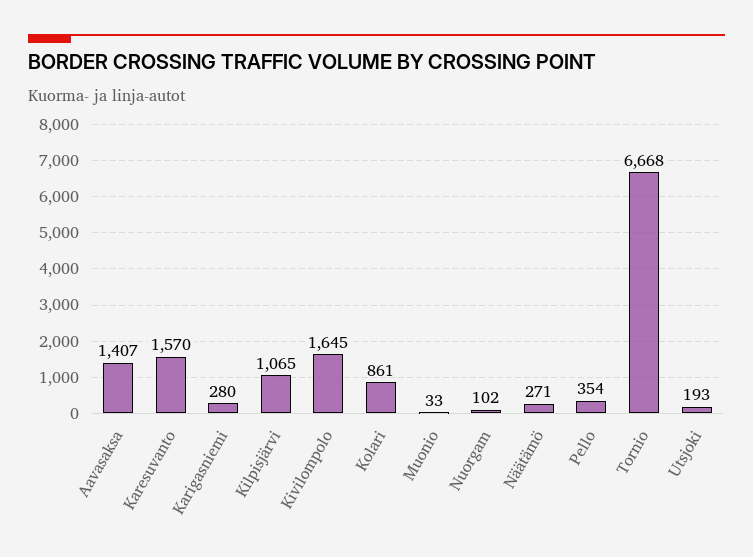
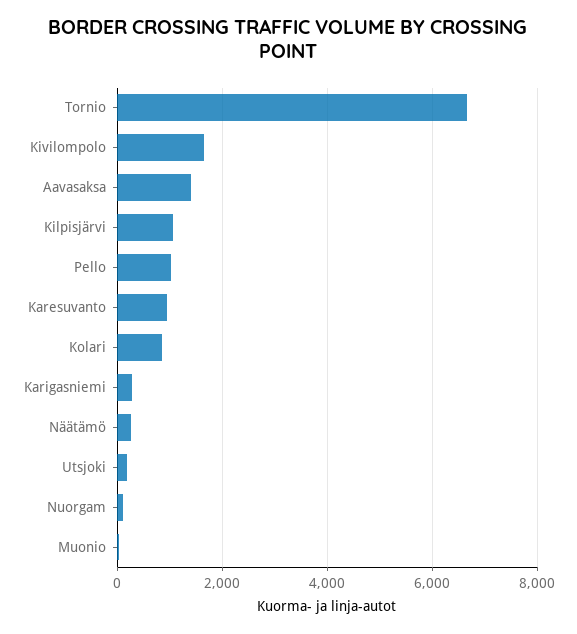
Karesuvanto: 1570 -> 1000
Pello: 354 -> 1000

